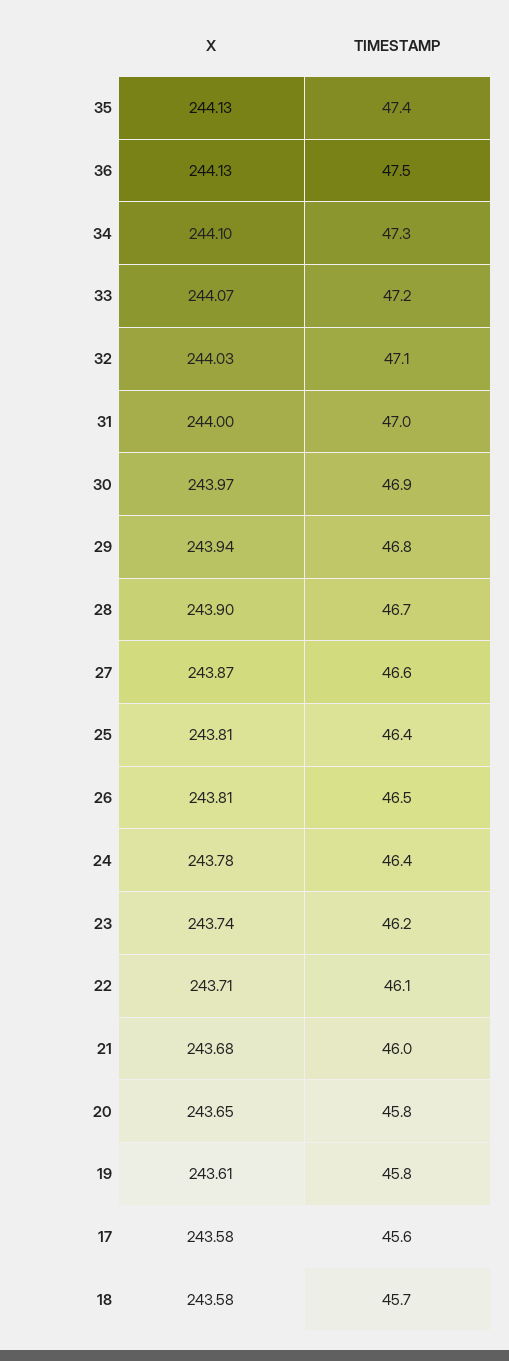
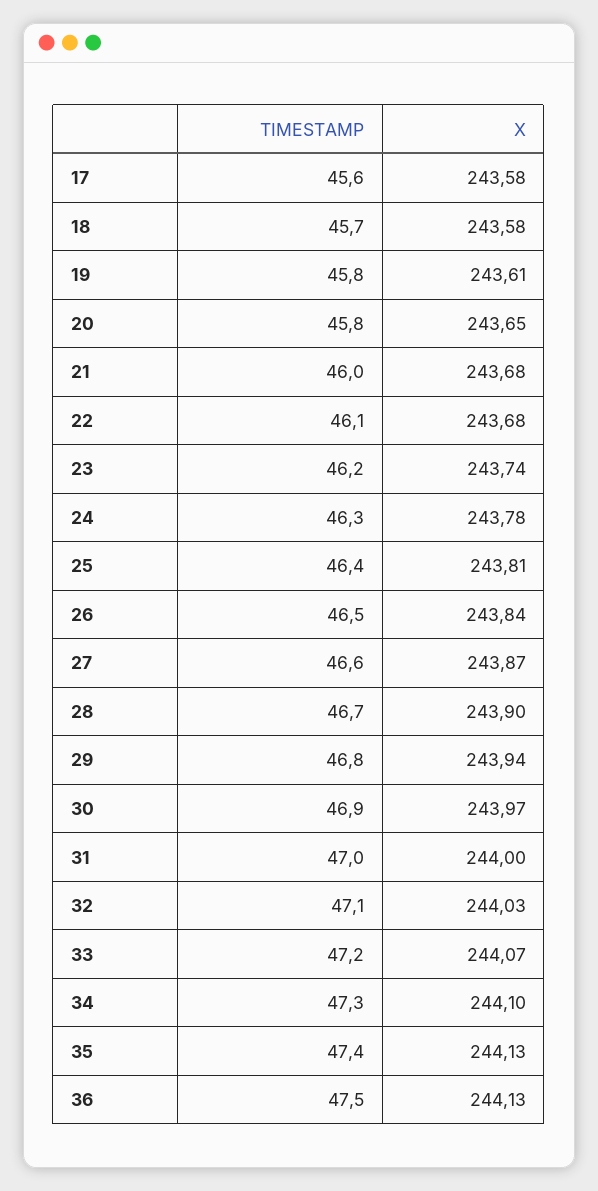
X, 26: 243.81 -> 243.84
TIMESTAMP, 24: 46.4 -> 46.3
X, 22: 243.71 -> 243.68

